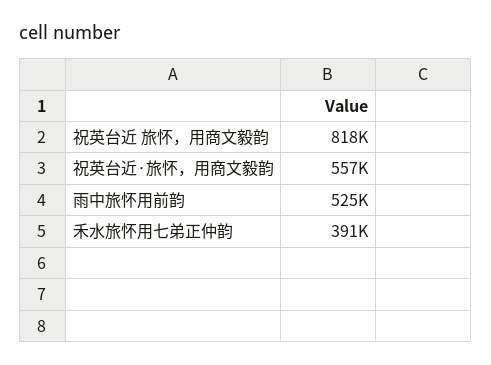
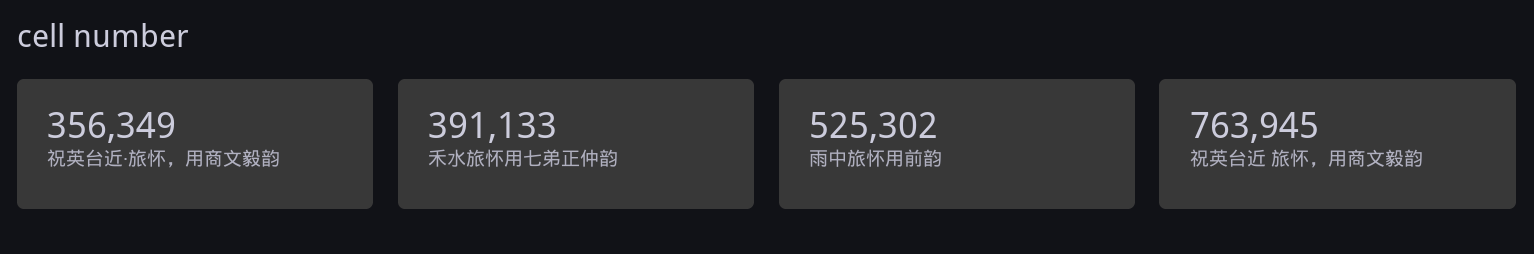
祝英台近 旅怀，用商文毅韵: 818000 -> 763945
祝英台近·旅怀，用商文毅韵: 557000 -> 356349

